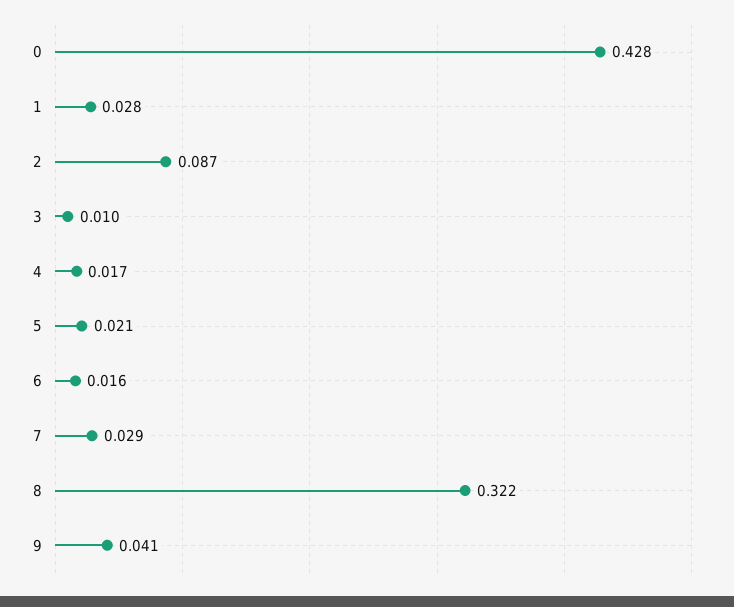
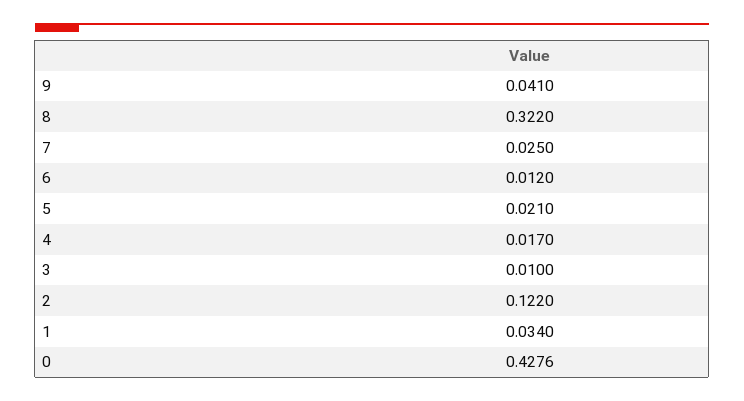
1: 0.028 -> 0.034
2: 0.087 -> 0.122
6: 0.016 -> 0.012
7: 0.029 -> 0.025

